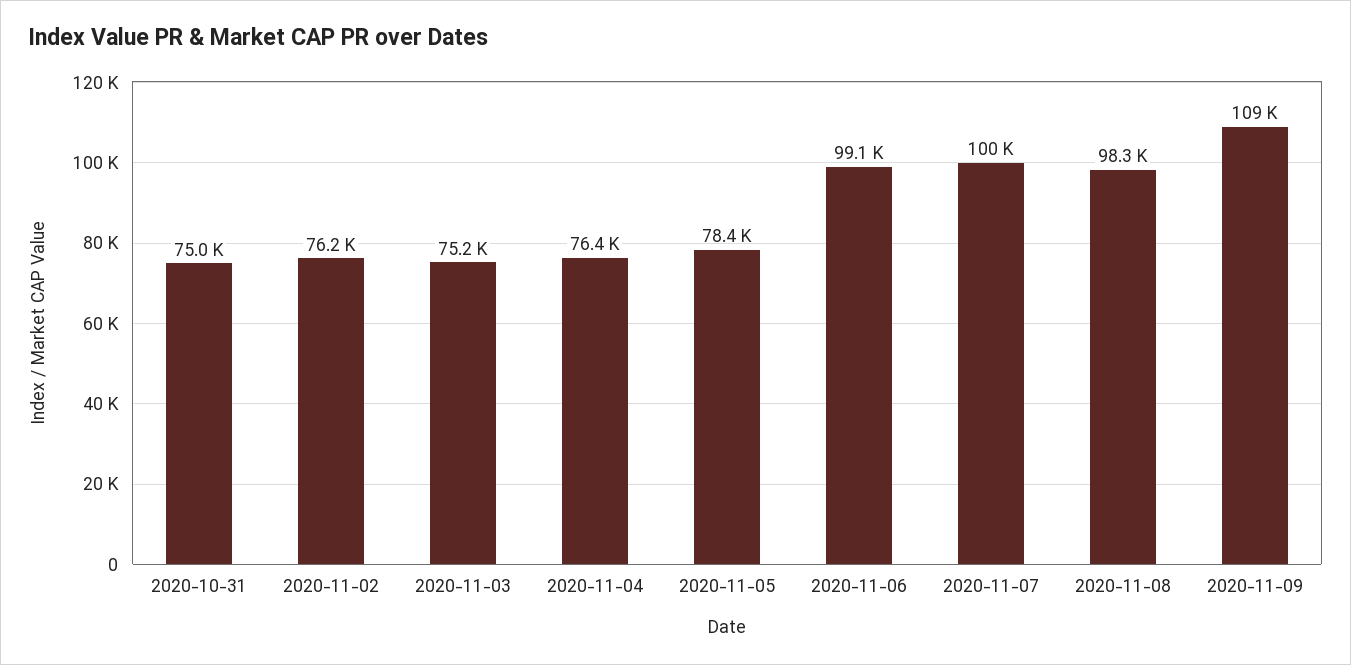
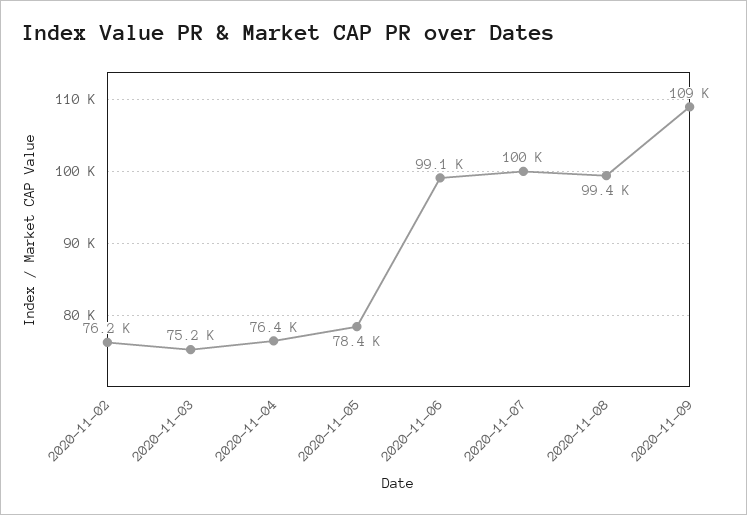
2020-10-31: 75000 -> none
2020-11-08: 98300 -> 99400

